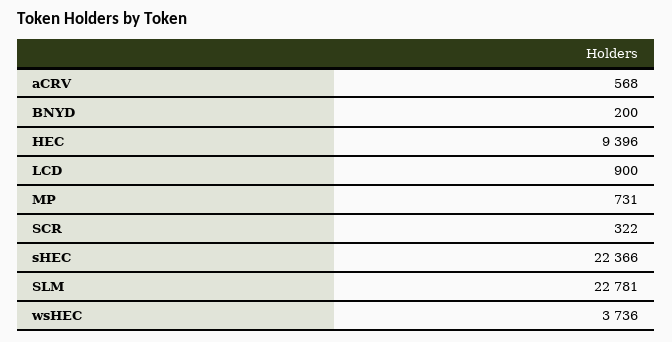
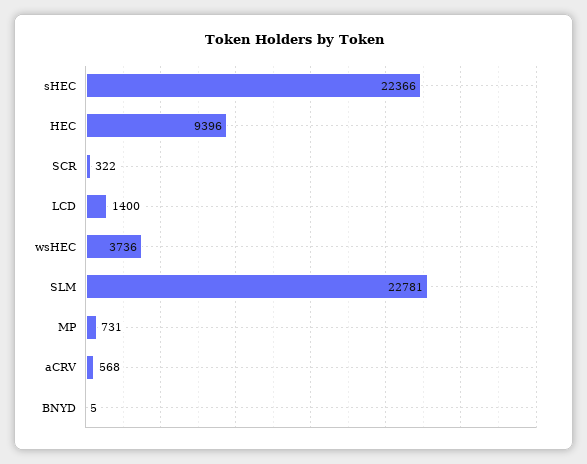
BNYD: 200 -> 5
LCD: 900 -> 1400

